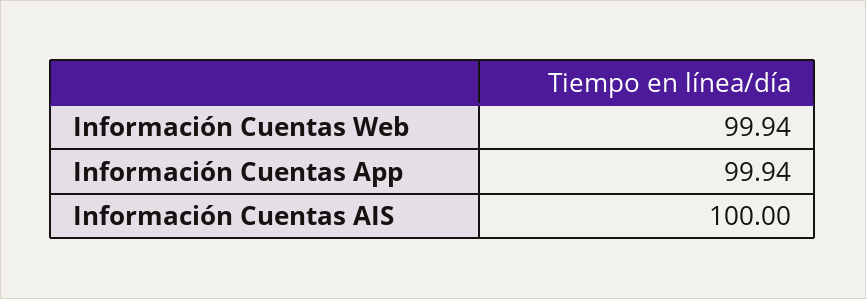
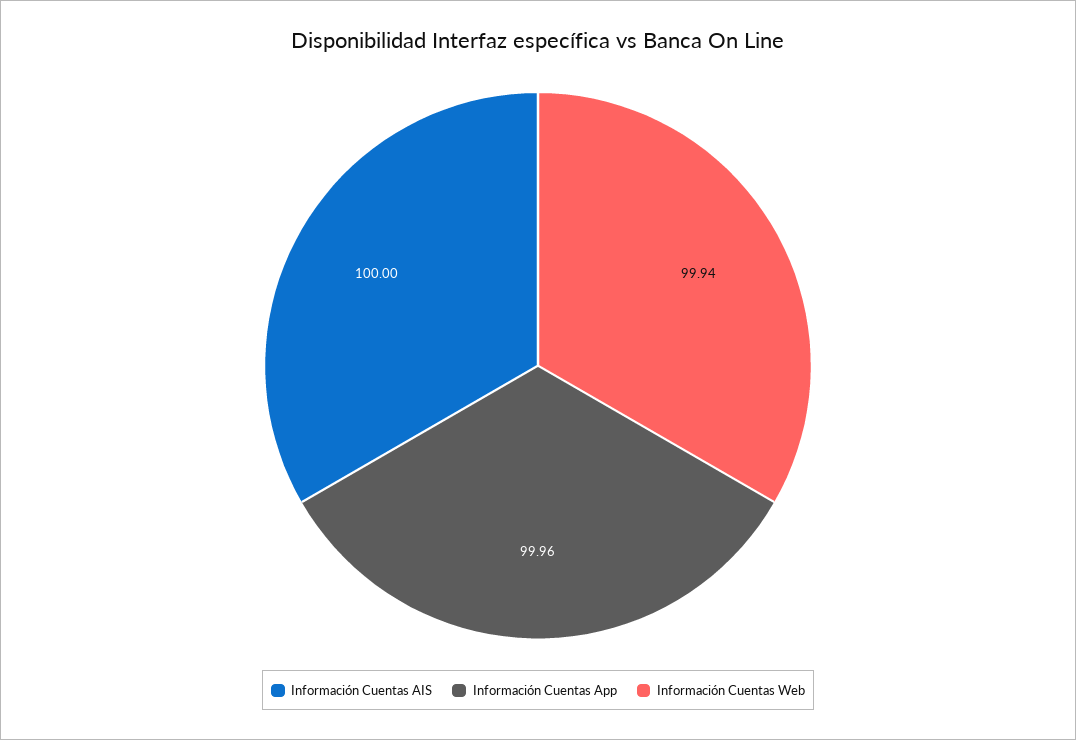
Información Cuentas App: 99.94 -> 99.96

